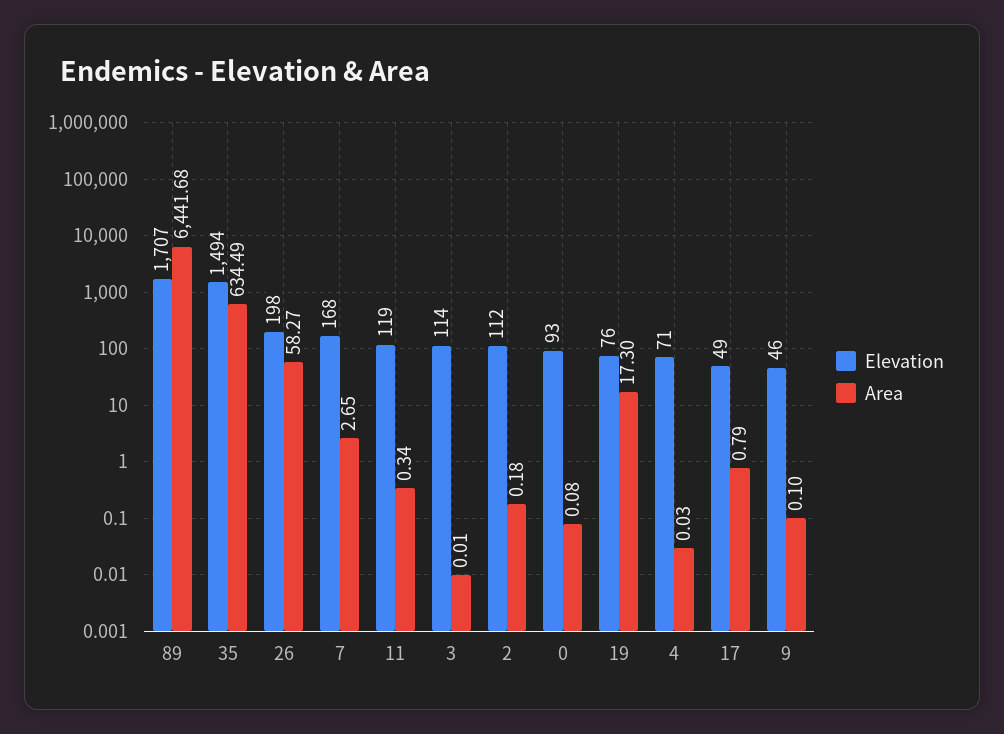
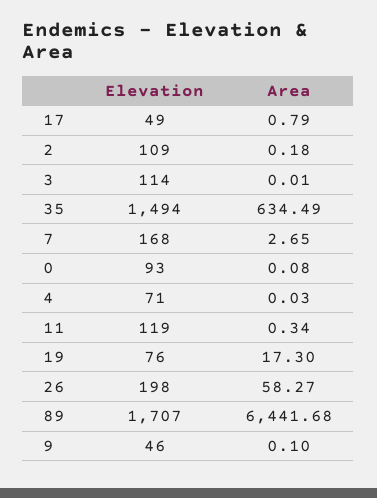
Elevation, 2: 112 -> 109

